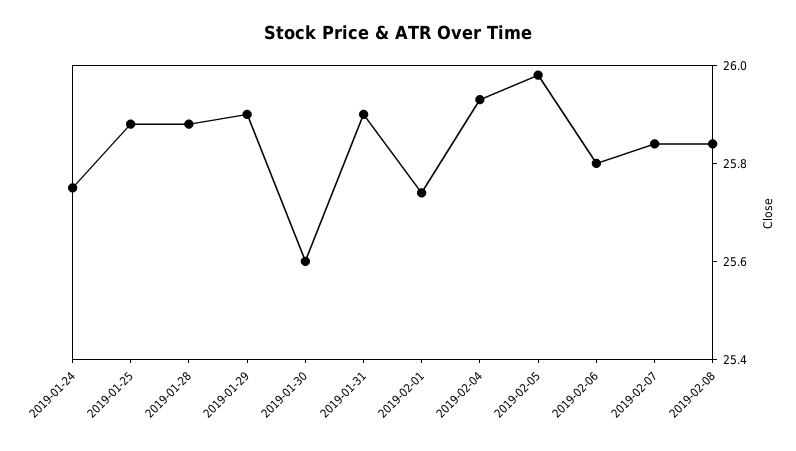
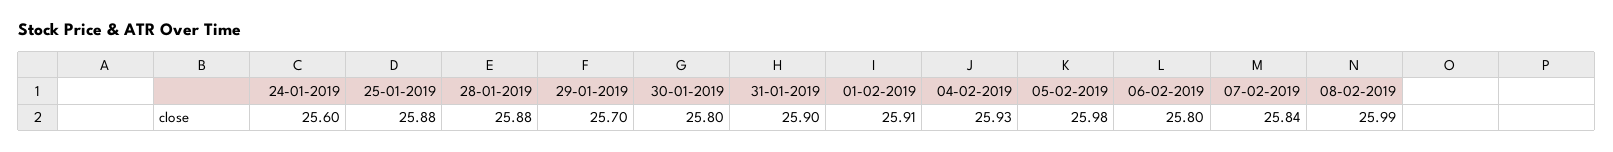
2019-01-24: 25.75 -> 25.6
2019-01-29: 25.9 -> 25.7
2019-01-30: 25.6 -> 25.8
2019-02-01: 25.75 -> 25.91
2019-02-08: 25.85 -> 25.99

